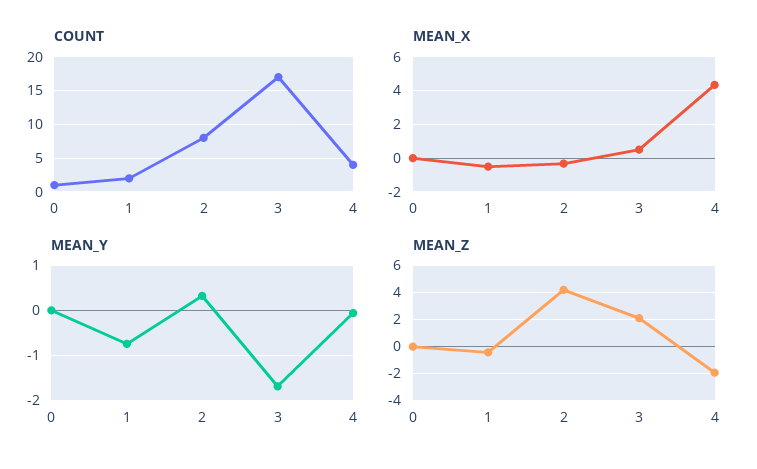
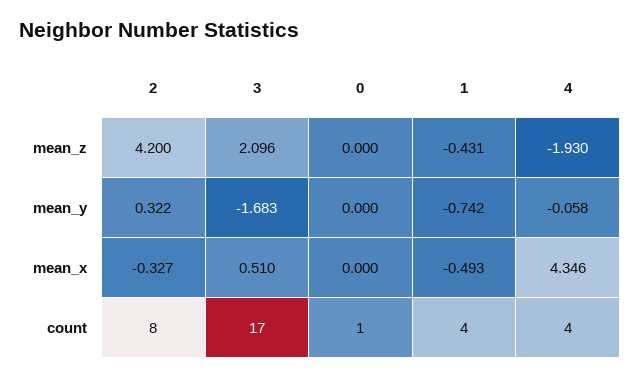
COUNT, 1: 2 -> 4

